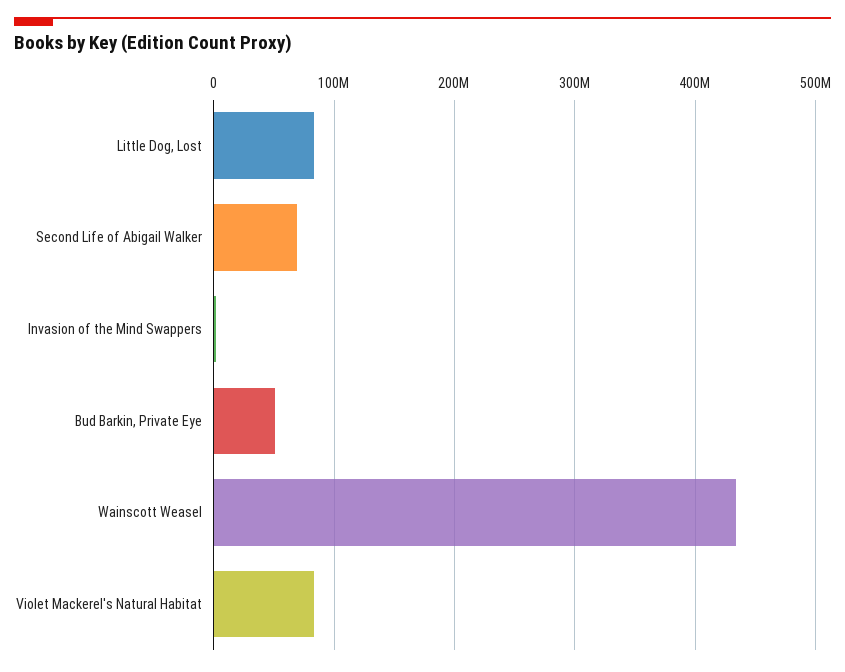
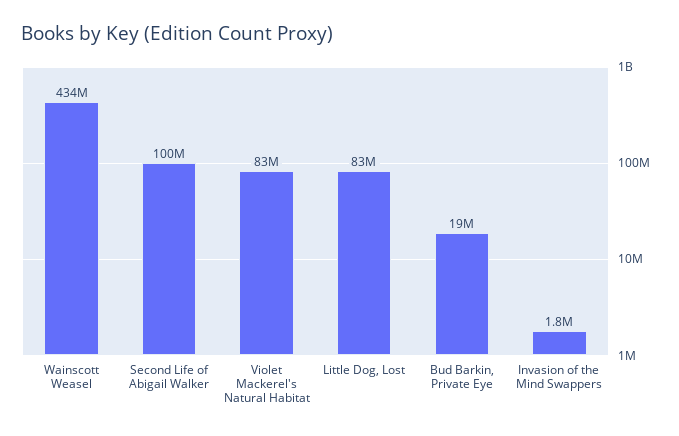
Second Life of Abigail Walker: 70000000 -> 100000000
Bud Barkin, Private Eye: 50000000 -> 19000000

